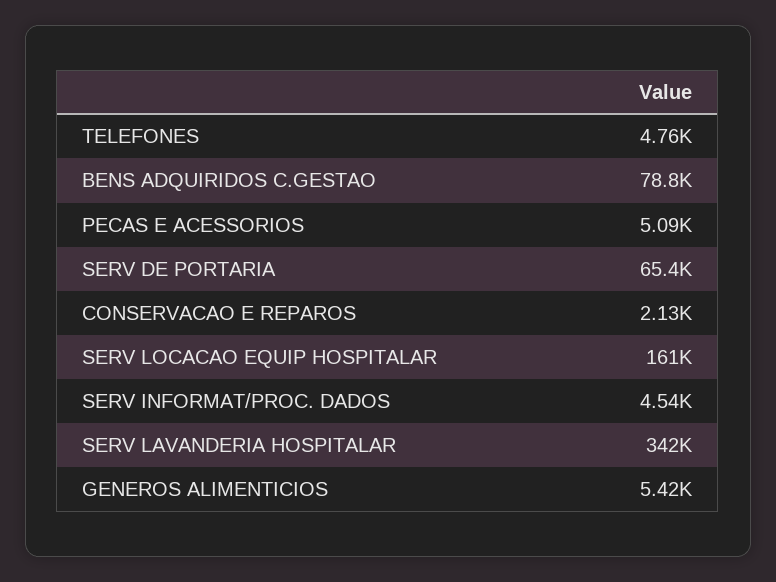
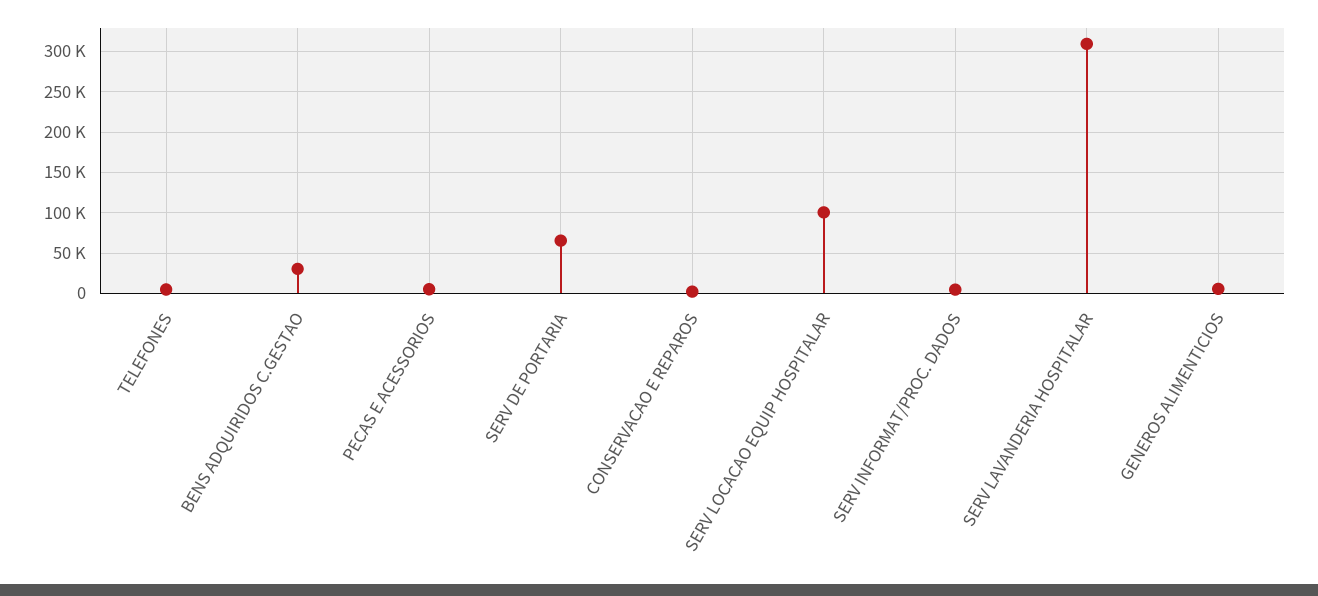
BENS ADQUIRIDOS C.GESTAO: 78800 -> 30000
SERV LOCACAO EQUIP HOSPITALAR: 161000 -> 100000
SERV LAVANDERIA HOSPITALAR: 342000 -> 310000

